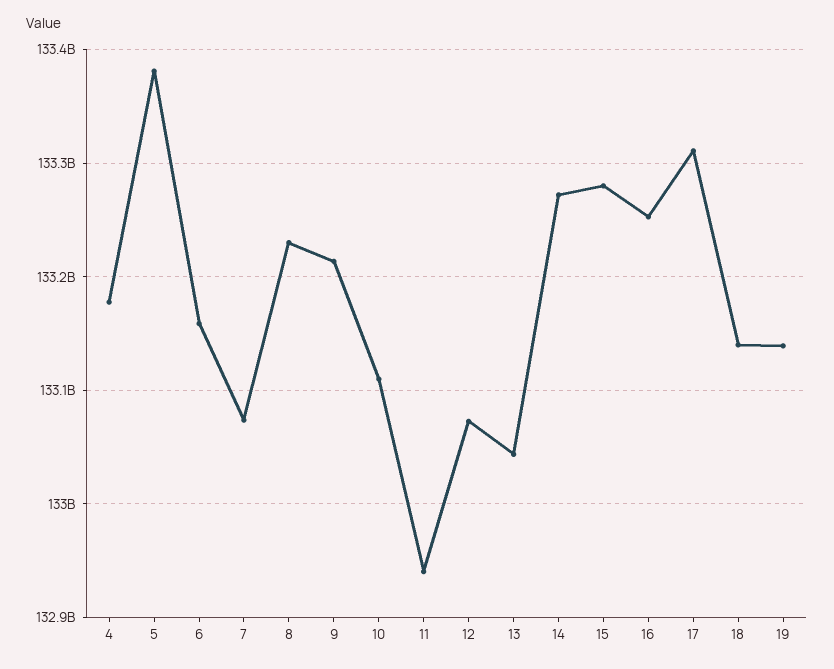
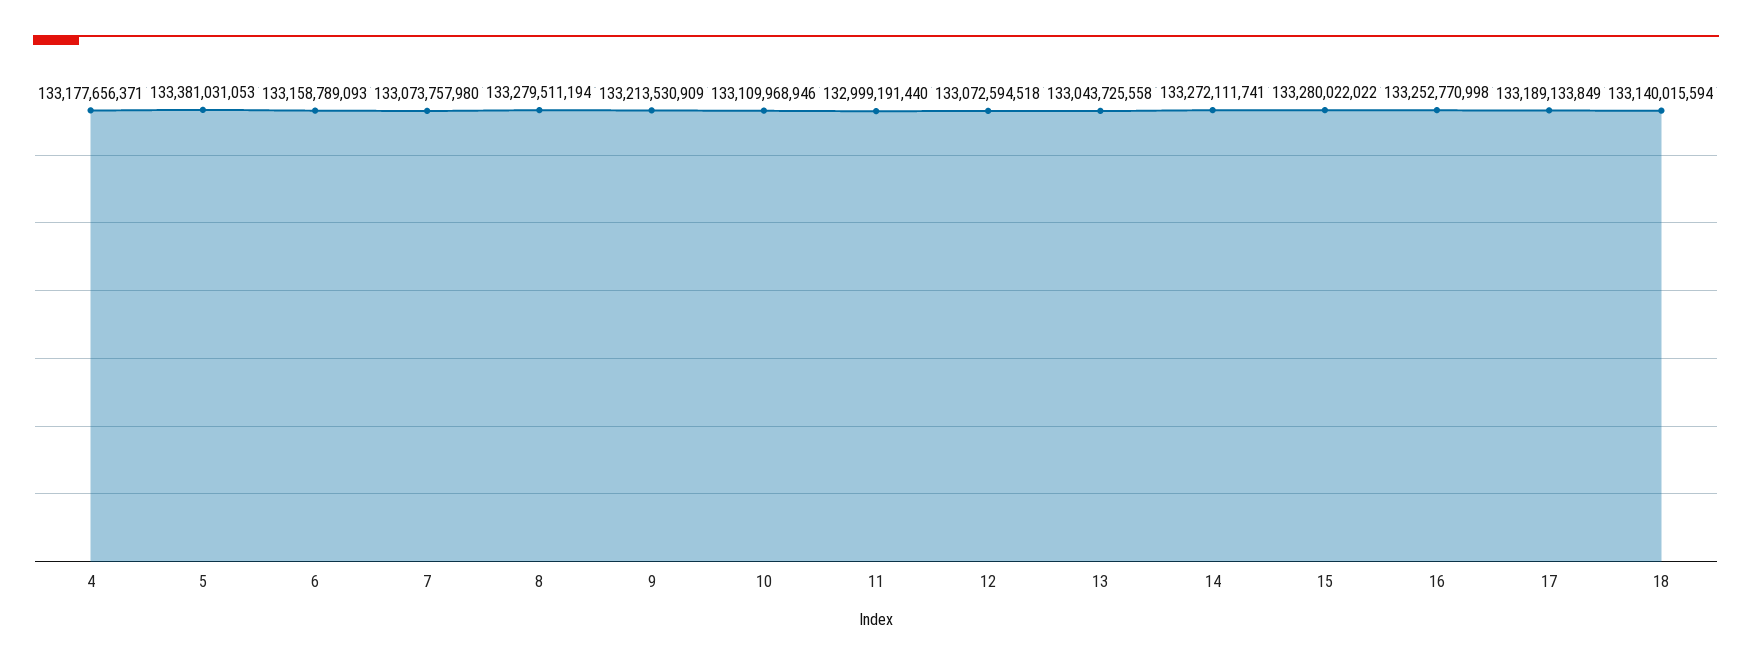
8: 133230000000 -> 133279511194
11: 132940000000 -> 132999191440
17: 133310000000 -> 133189133849
19: 133140000000 -> none

